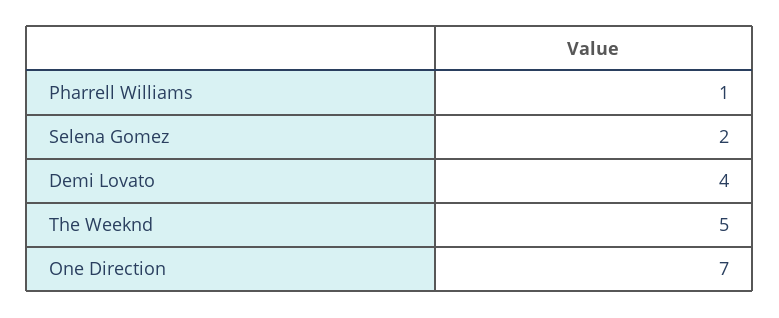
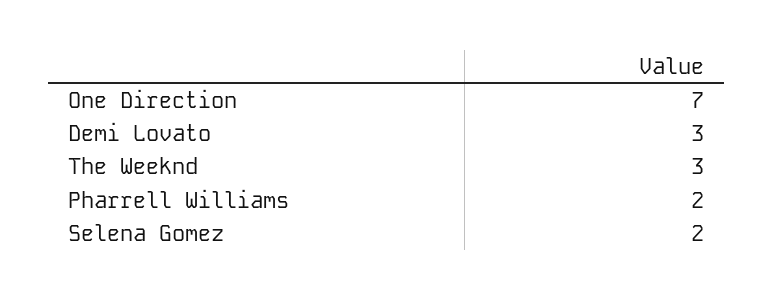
Pharrell Williams: 1 -> 2
Demi Lovato: 4 -> 3
The Weeknd: 5 -> 3

